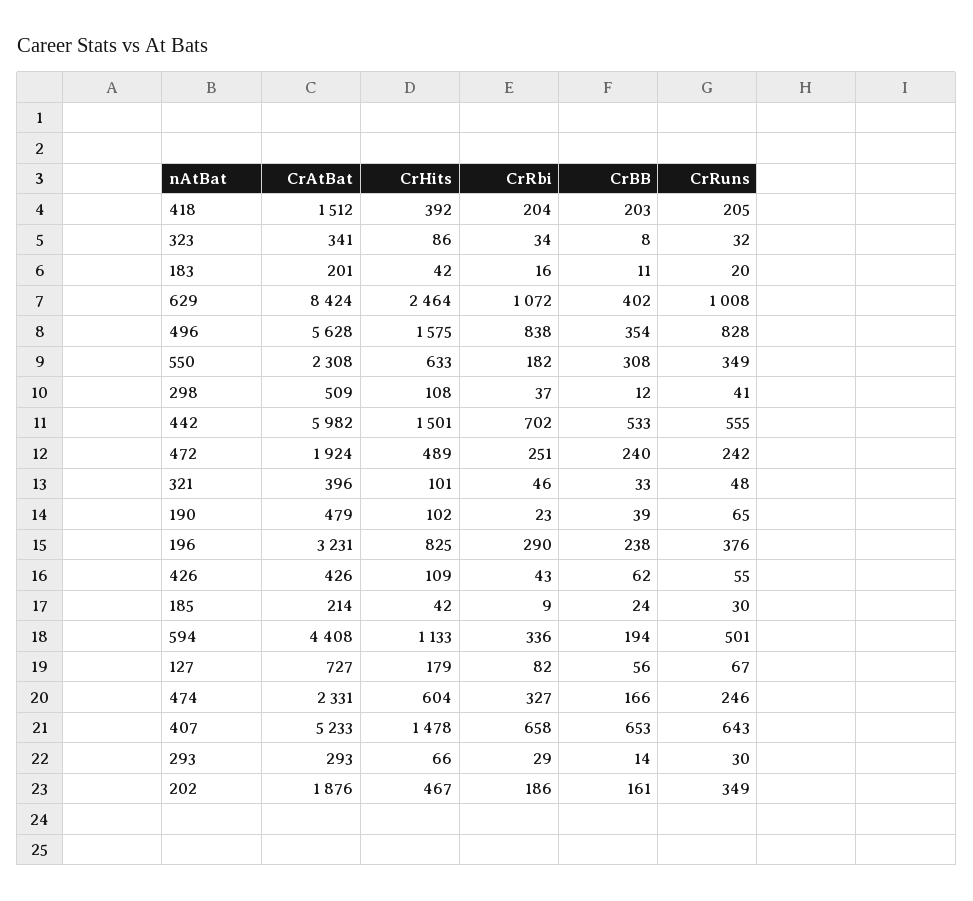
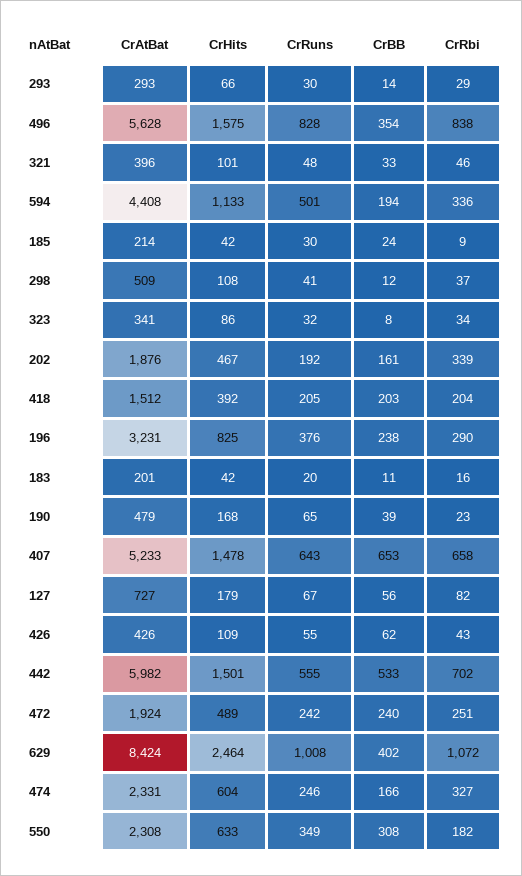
CrHits, 190: 102 -> 168
CrRbi, 202: 186 -> 339
CrRuns, 202: 349 -> 192

